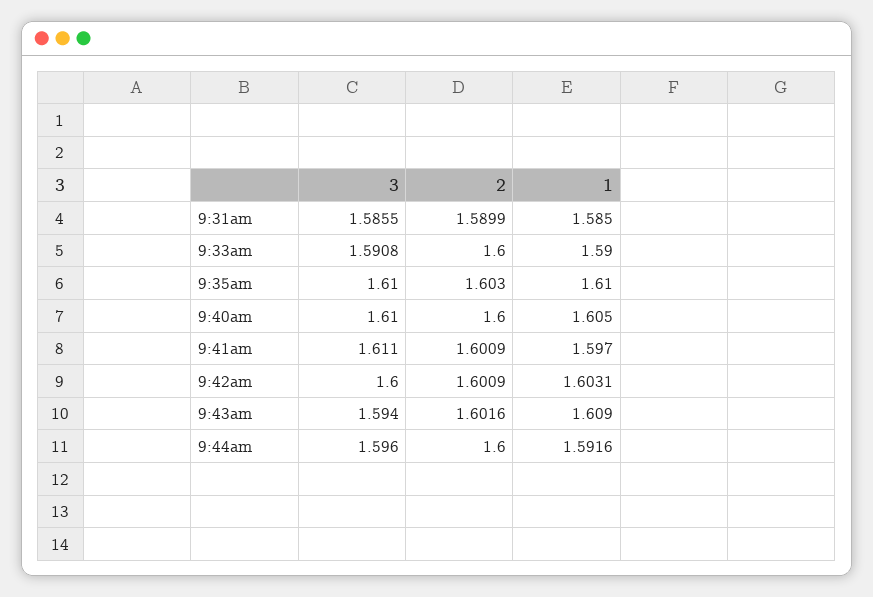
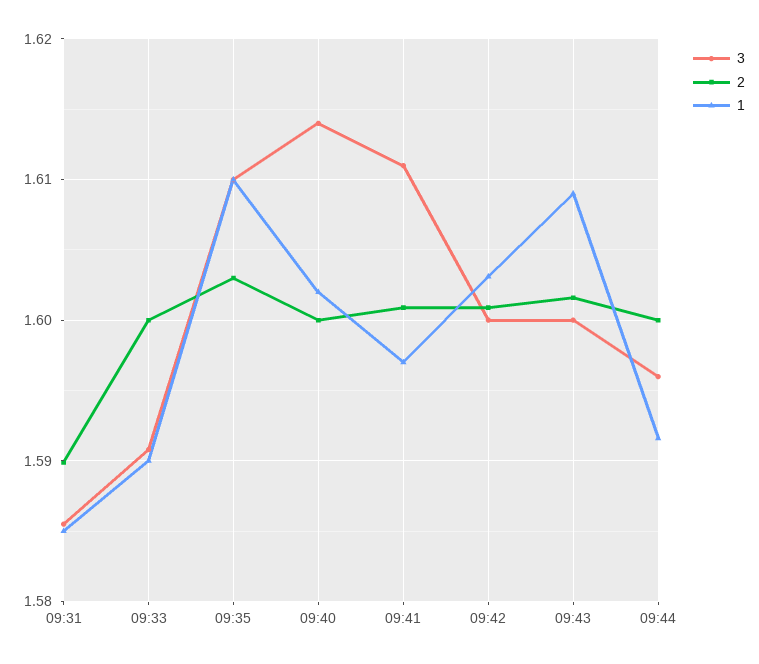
3, 9:40am: 1.61 -> 1.614
1, 9:40am: 1.605 -> 1.602
3, 9:43am: 1.594 -> 1.6

